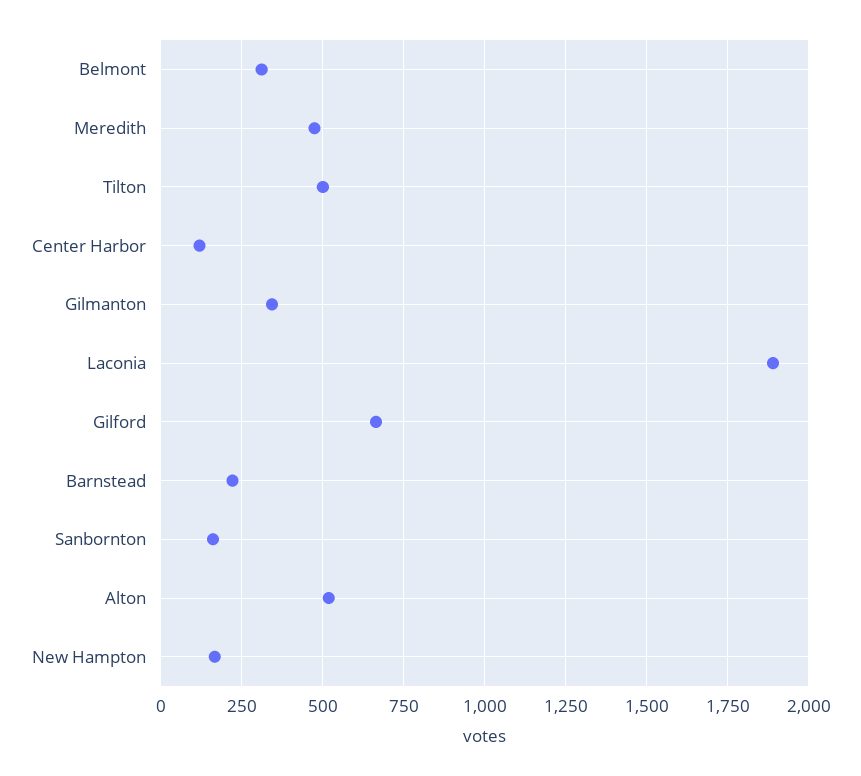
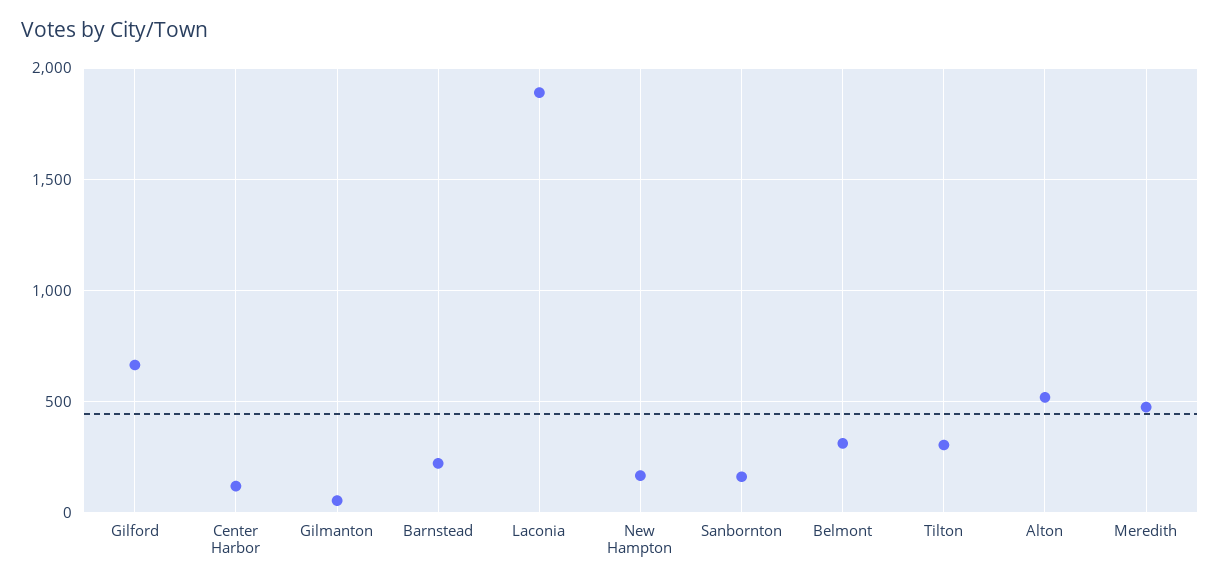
Tilton: 500 -> 300
Gilmanton: 350 -> 50

